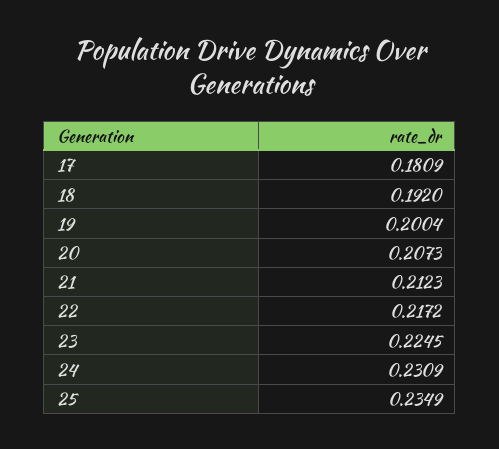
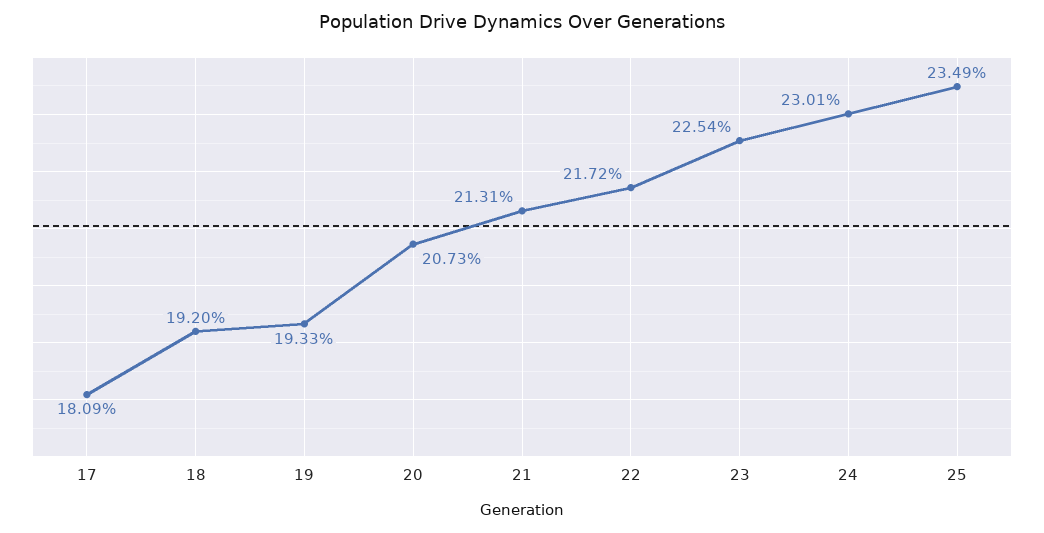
19: 0.2004 -> 0.1933
21: 0.2123 -> 0.2131
23: 0.2245 -> 0.2254
24: 0.2309 -> 0.2301

